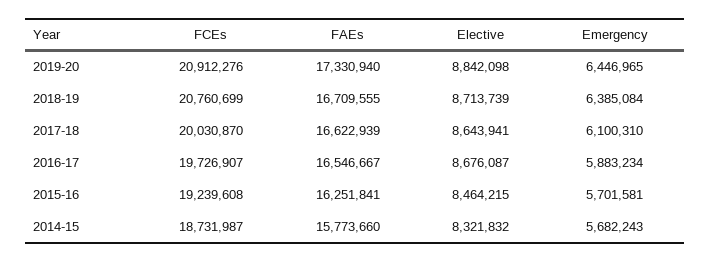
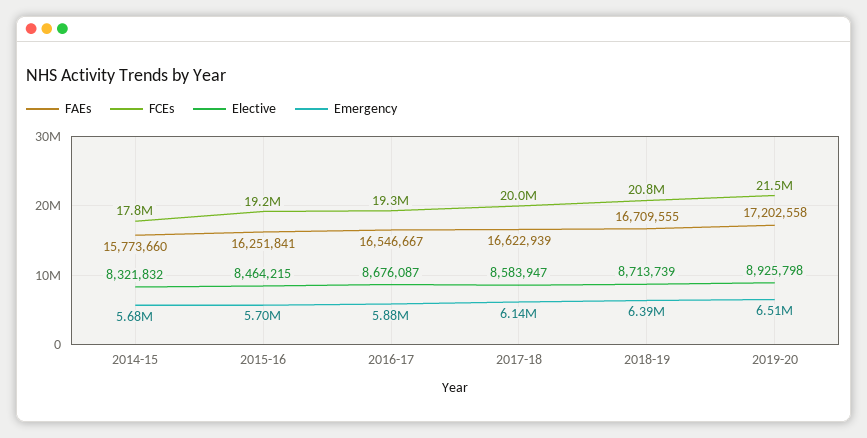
FCEs, 2019-20: 20912276 -> 21500000
FAEs, 2019-20: 17330940 -> 17202558
Elective, 2019-20: 8842098 -> 8925798
Emergency, 2019-20: 6446965 -> 6510000
Elective, 2017-18: 8643941 -> 8583947
Emergency, 2017-18: 6100310 -> 6140000
FCEs, 2016-17: 19726907 -> 19300000
FCEs, 2014-15: 18731987 -> 17800000

